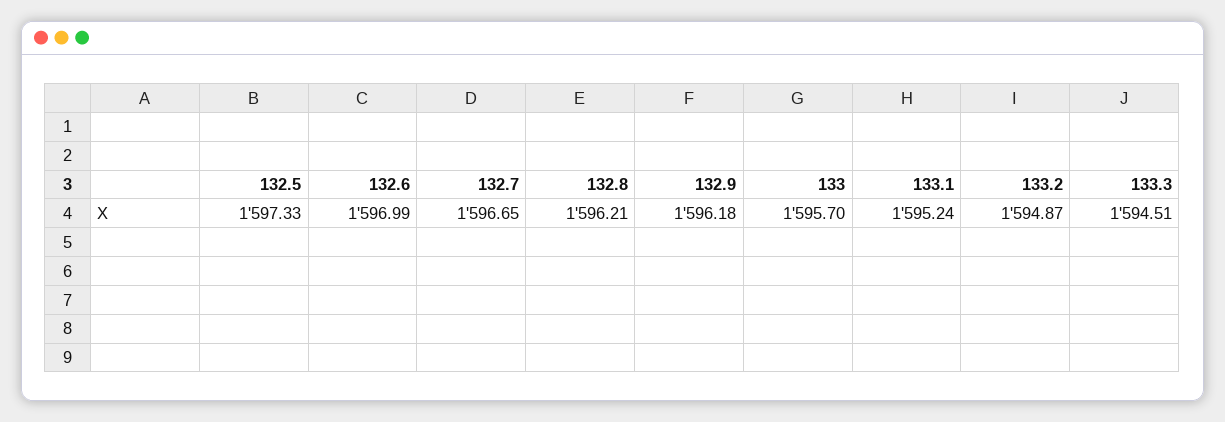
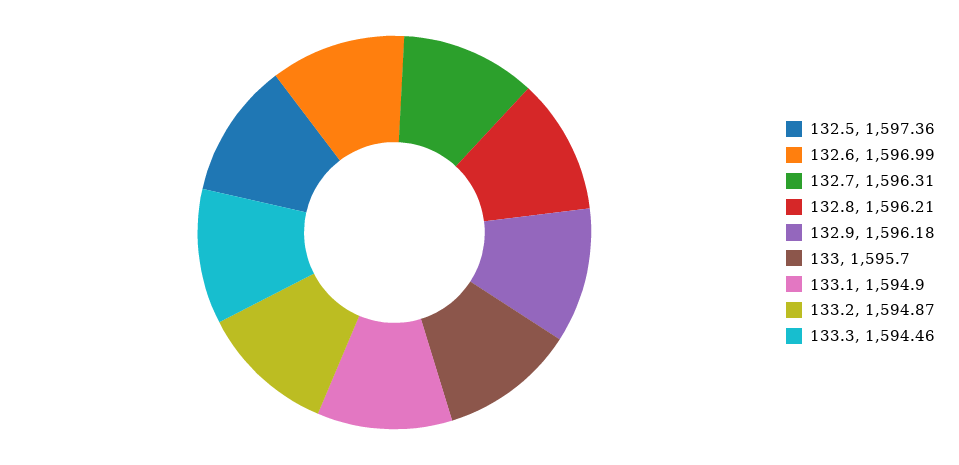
132.5: 1597.33 -> 1597.36
132.7: 1596.65 -> 1596.31
133.1: 1595.24 -> 1594.9
133.3: 1594.51 -> 1594.46

